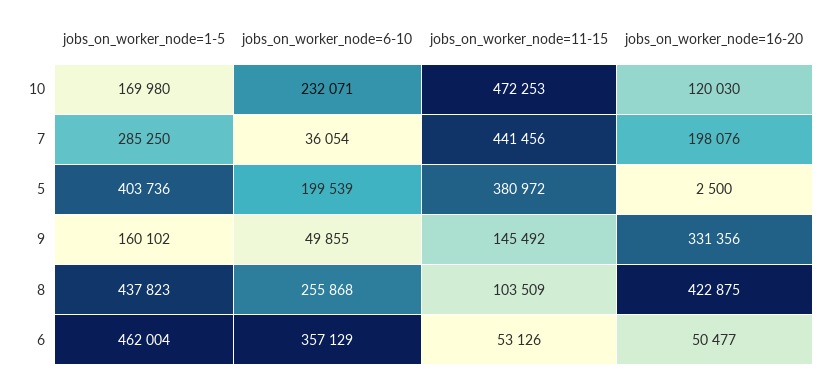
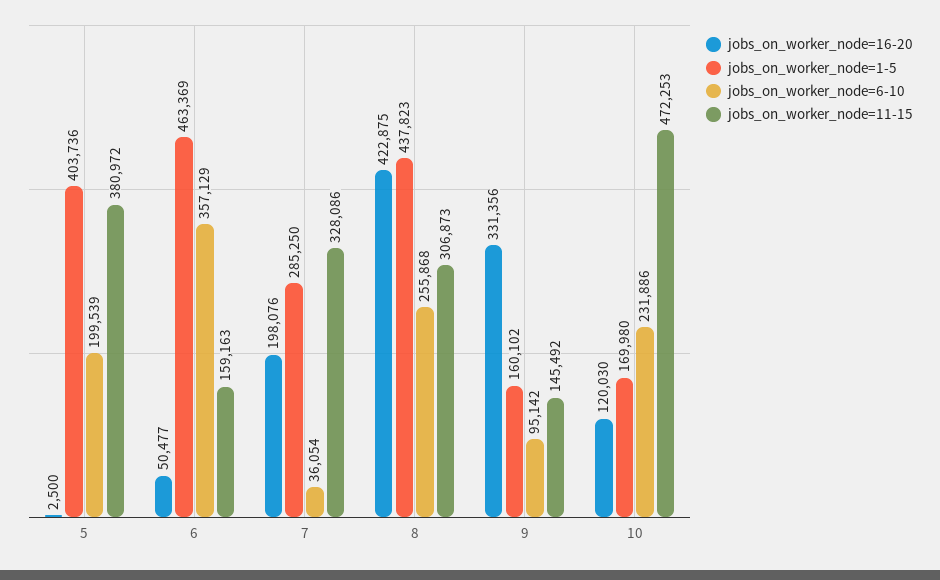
jobs_on_worker_node=6-10, 10: 232071 -> 231886
jobs_on_worker_node=11-15, 7: 441456 -> 328086
jobs_on_worker_node=6-10, 9: 49855 -> 95142
jobs_on_worker_node=11-15, 8: 103509 -> 306873
jobs_on_worker_node=1-5, 6: 462004 -> 463369
jobs_on_worker_node=11-15, 6: 53126 -> 159163

